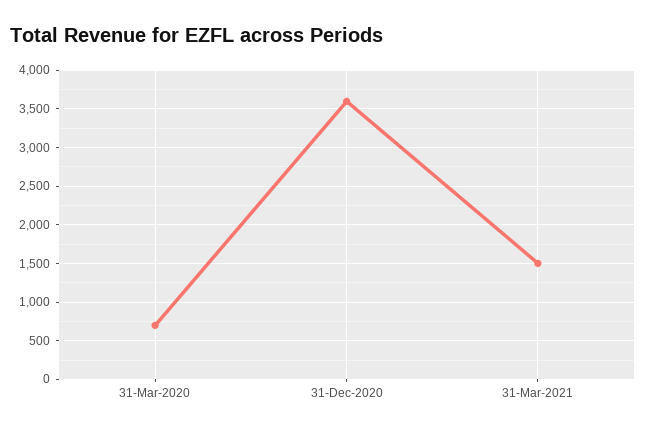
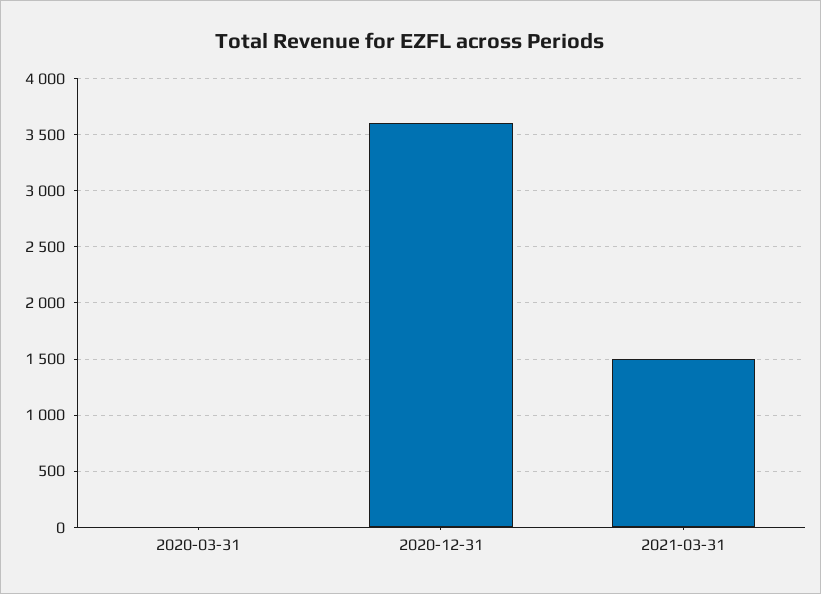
31-Mar-2020: 700 -> 0

